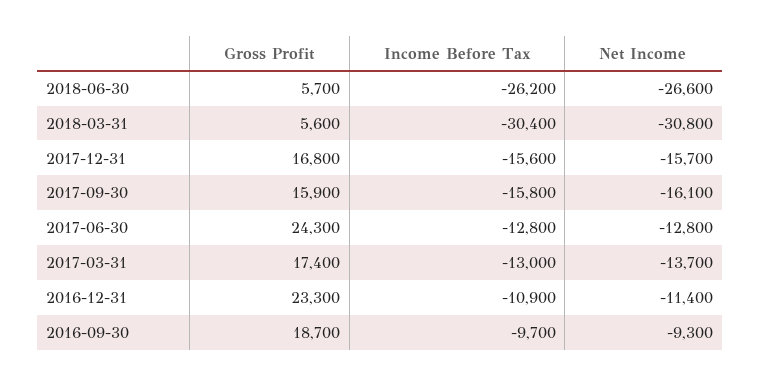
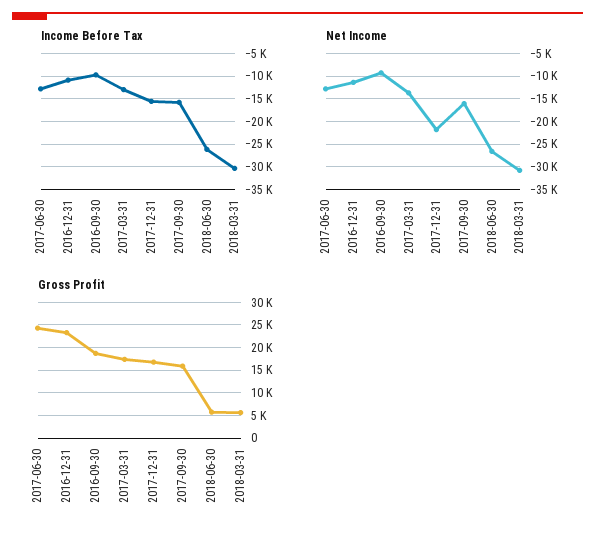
Net Income, 2017-12-31: -15700 -> -22500

